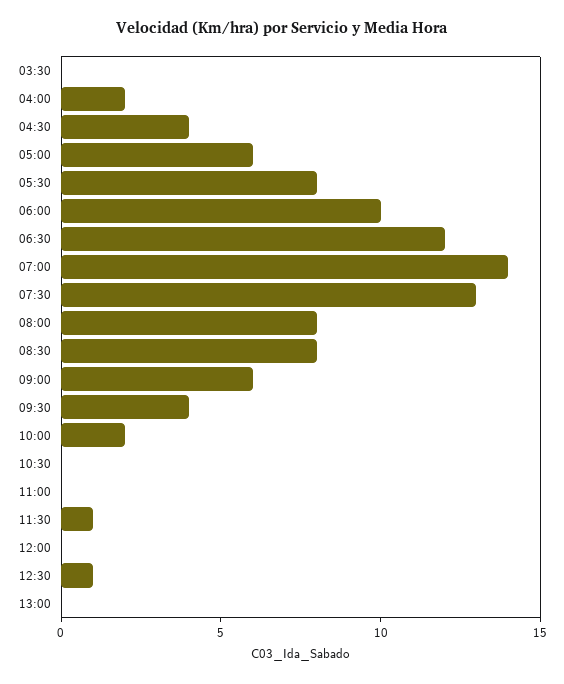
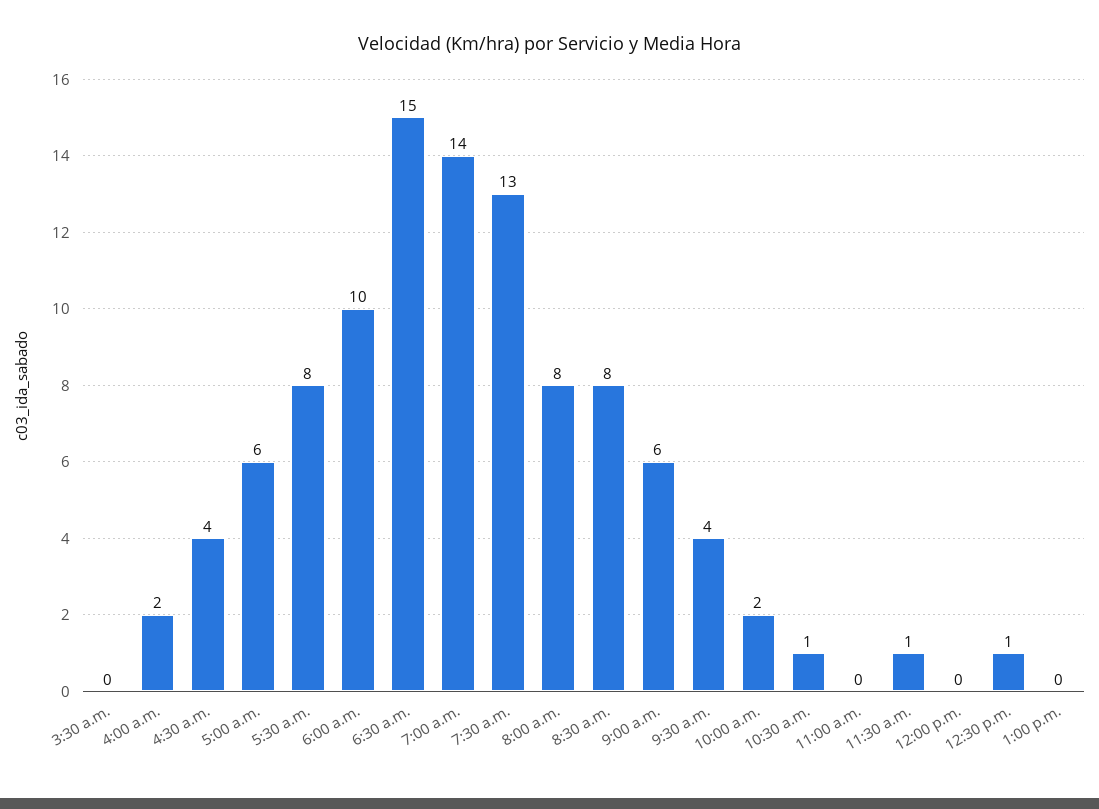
06:30: 12 -> 15
10:30: 0 -> 1

